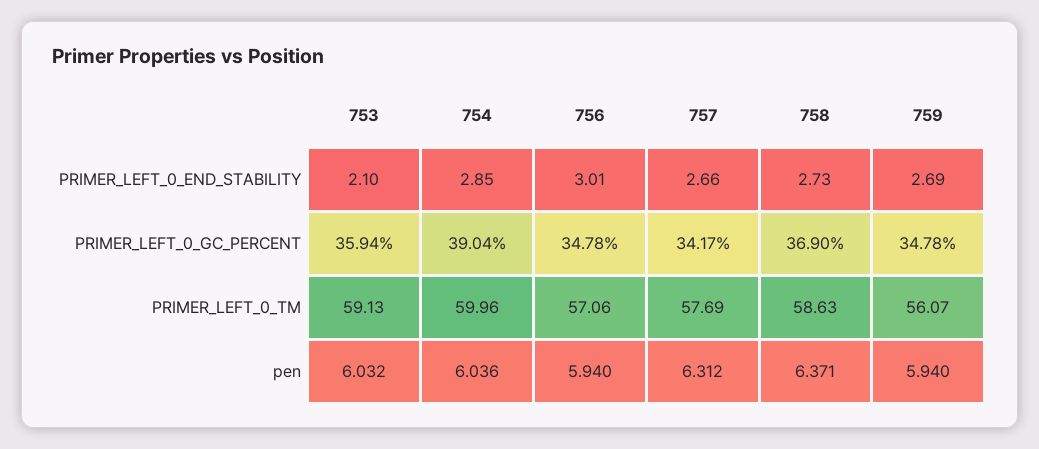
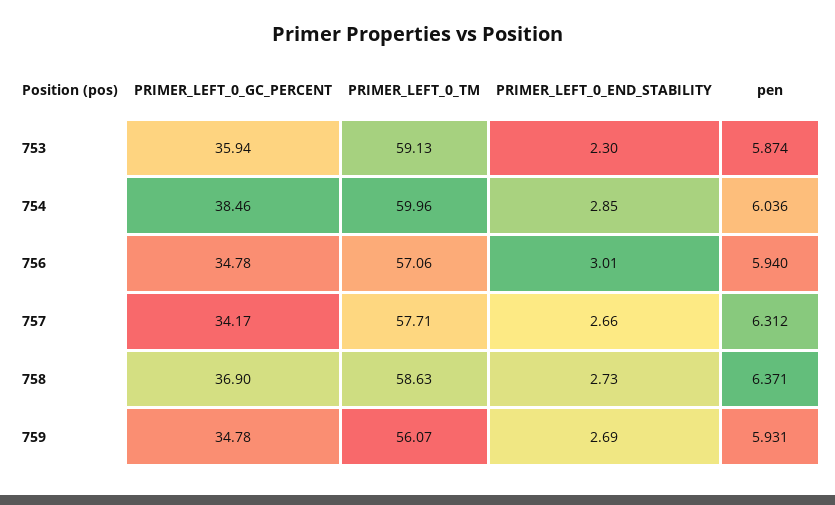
753, PRIMER_LEFT_0_END_STABILITY: 2.1 -> 2.3
754, PRIMER_LEFT_0_GC_PERCENT: 39.04 -> 38.46
757, PRIMER_LEFT_0_TM: 57.69 -> 57.71
753, pen: 6.032 -> 5.874
759, pen: 5.94 -> 5.931

